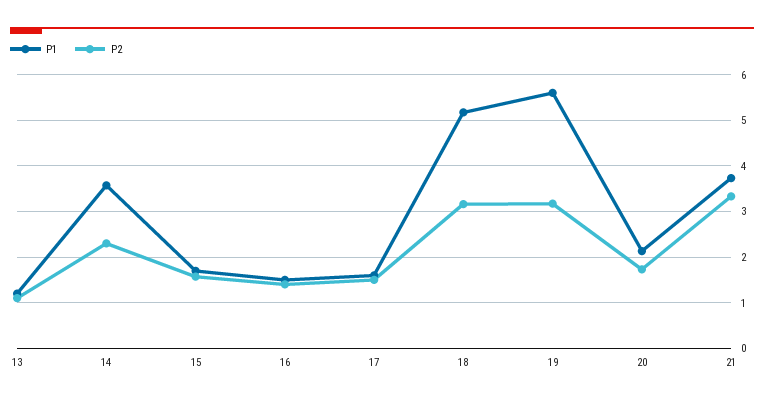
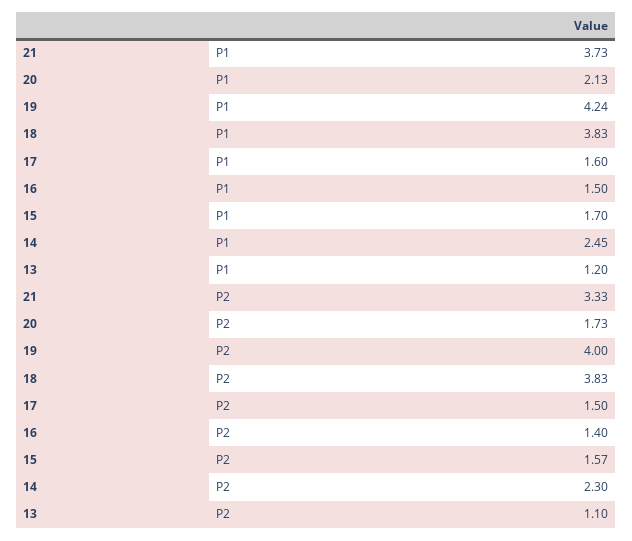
P1, 14: 3.6 -> 2.45
P1, 18: 5.2 -> 3.83
P2, 18: 3.2 -> 3.83
P1, 19: 5.6 -> 4.24
P2, 19: 3.2 -> 4

